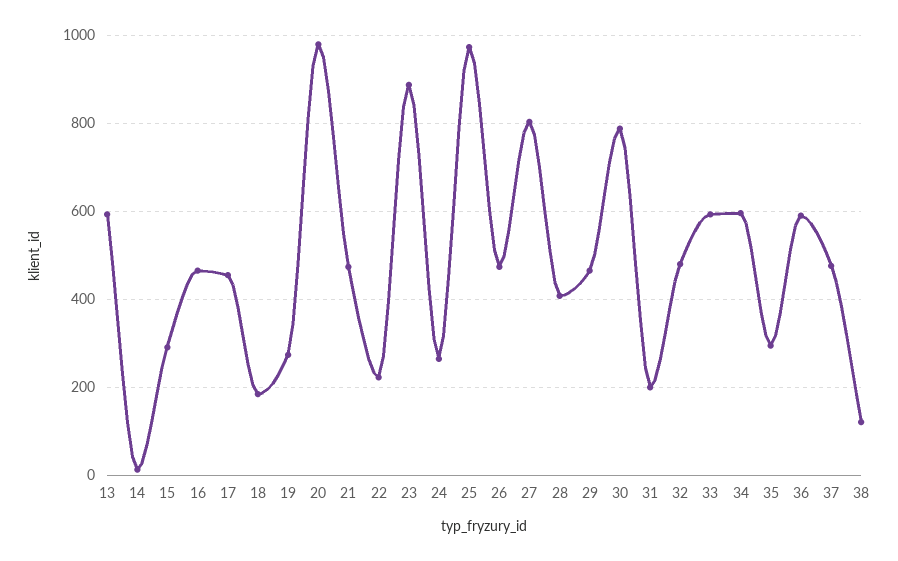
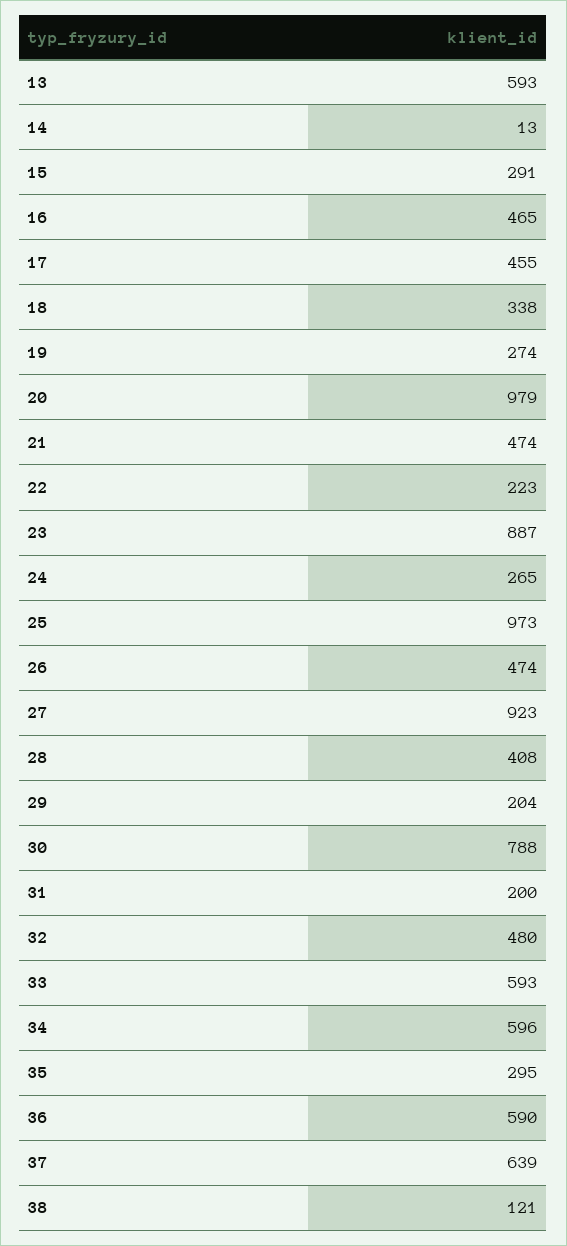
18: 180 -> 338
27: 800 -> 923
29: 460 -> 204
37: 480 -> 639

